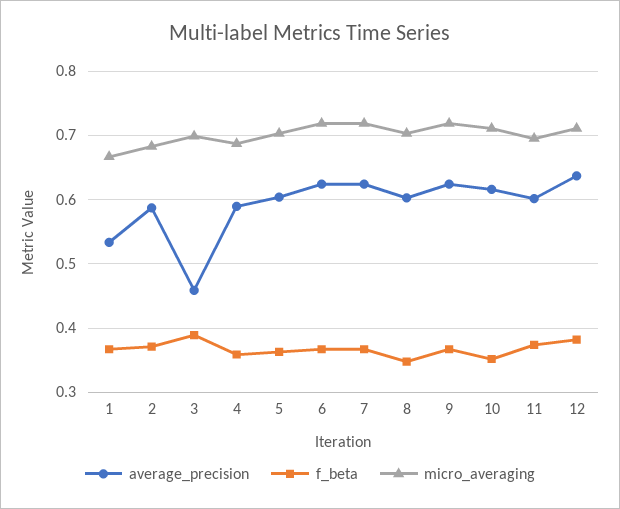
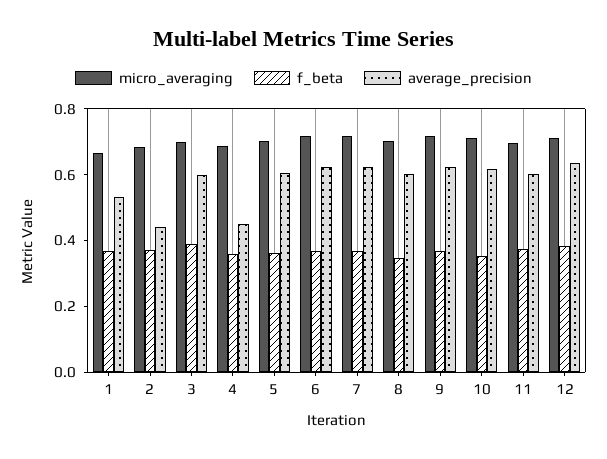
average_precision, 2: 0.59 -> 0.45
average_precision, 3: 0.46 -> 0.6
average_precision, 4: 0.59 -> 0.45

